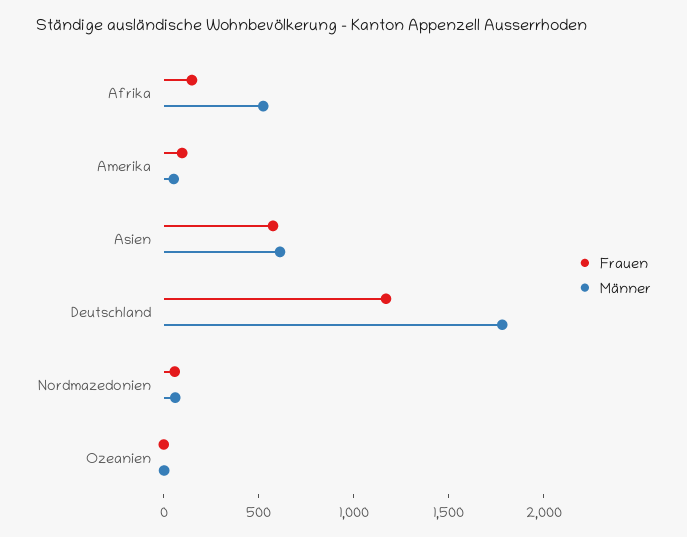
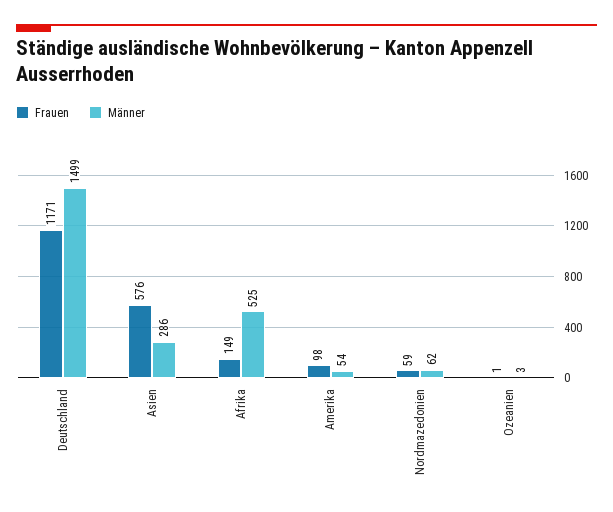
Männer, Asien: 600 -> 286
Männer, Deutschland: 1800 -> 1499

